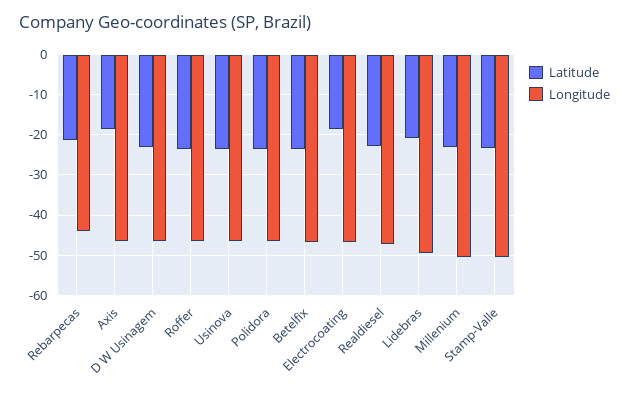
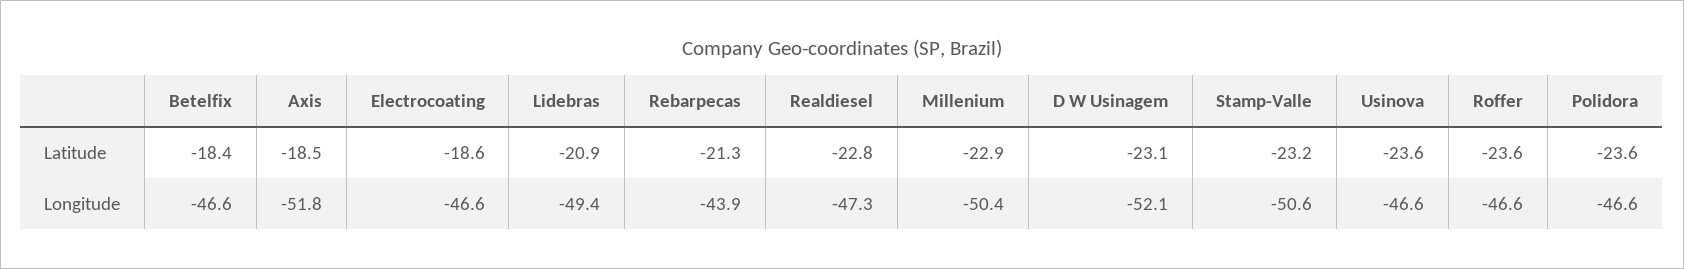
Longitude, Axis: -46 -> -51.8
Longitude, D W Usinagem: -46 -> -52.1
Latitude, Betelfix: -24 -> -18.4

